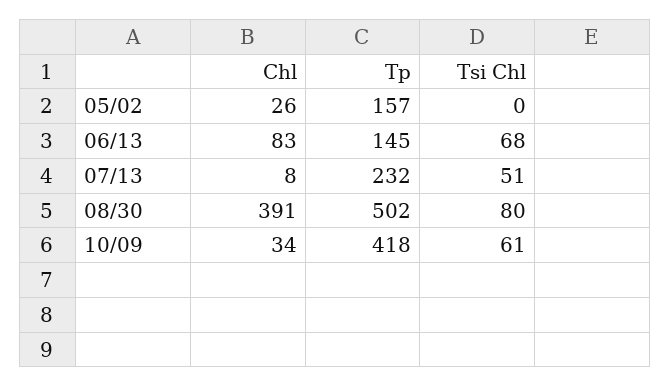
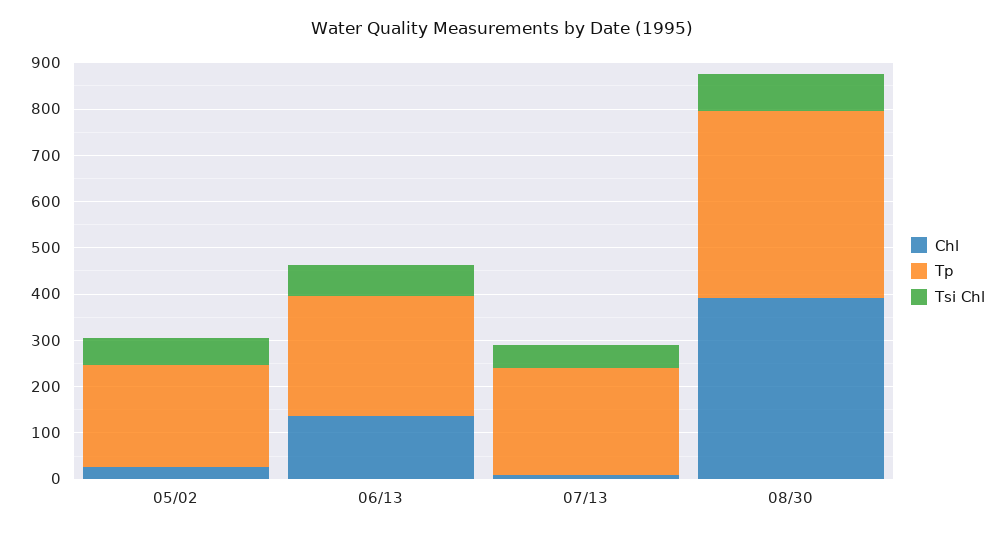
Tp, 05/02: 157 -> 220
Tsi Chl, 05/02: 0 -> 60
Chl, 06/13: 83 -> 140
Tp, 06/13: 145 -> 260
Tp, 08/30: 502 -> 400
Chl, 10/09: 34 -> none
Tp, 10/09: 418 -> none
Tsi Chl, 10/09: 61 -> none

